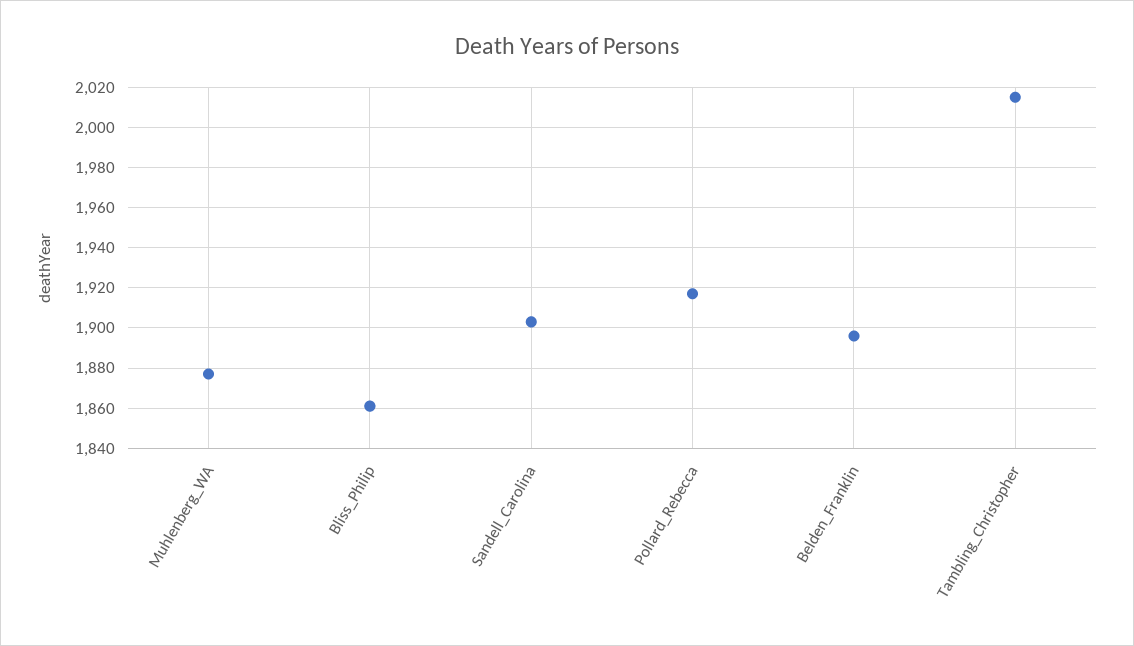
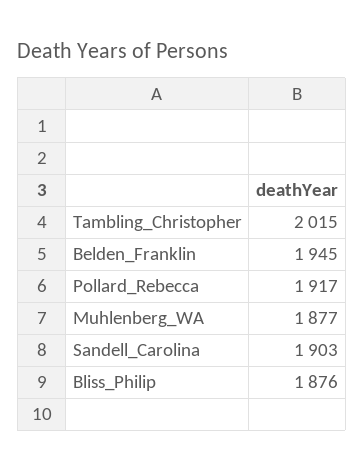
Bliss_Philip: 1860 -> 1876
Belden_Franklin: 1895 -> 1945

